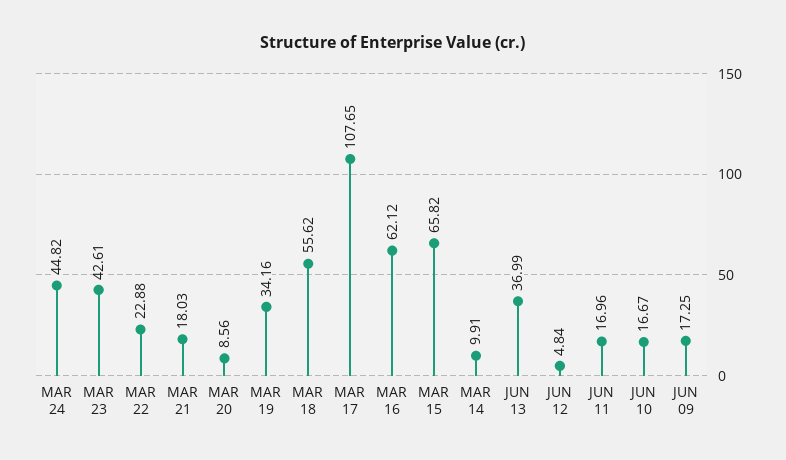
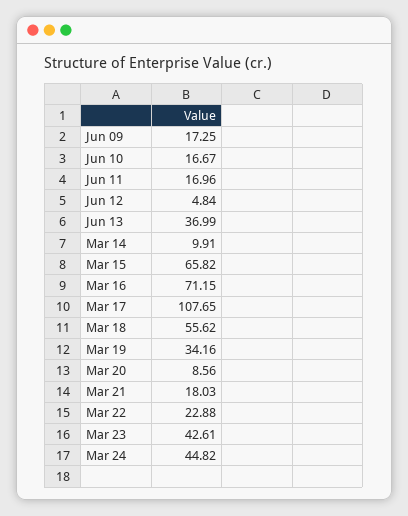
MAR 16: 62.12 -> 71.15

